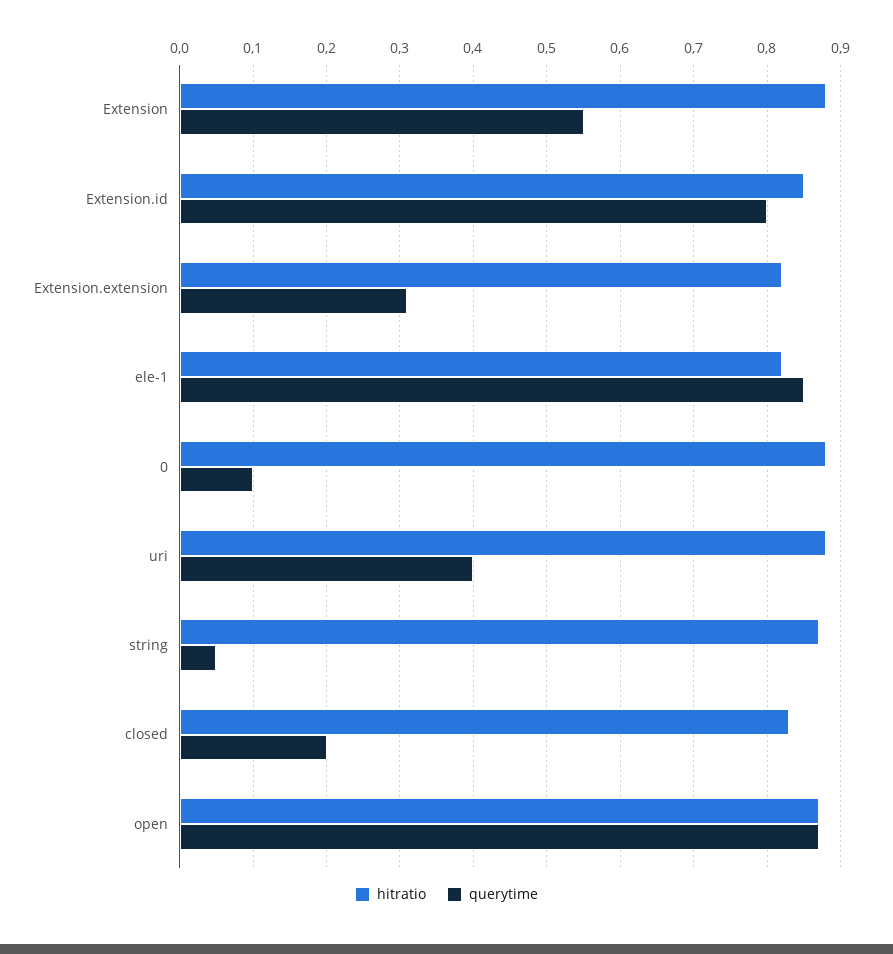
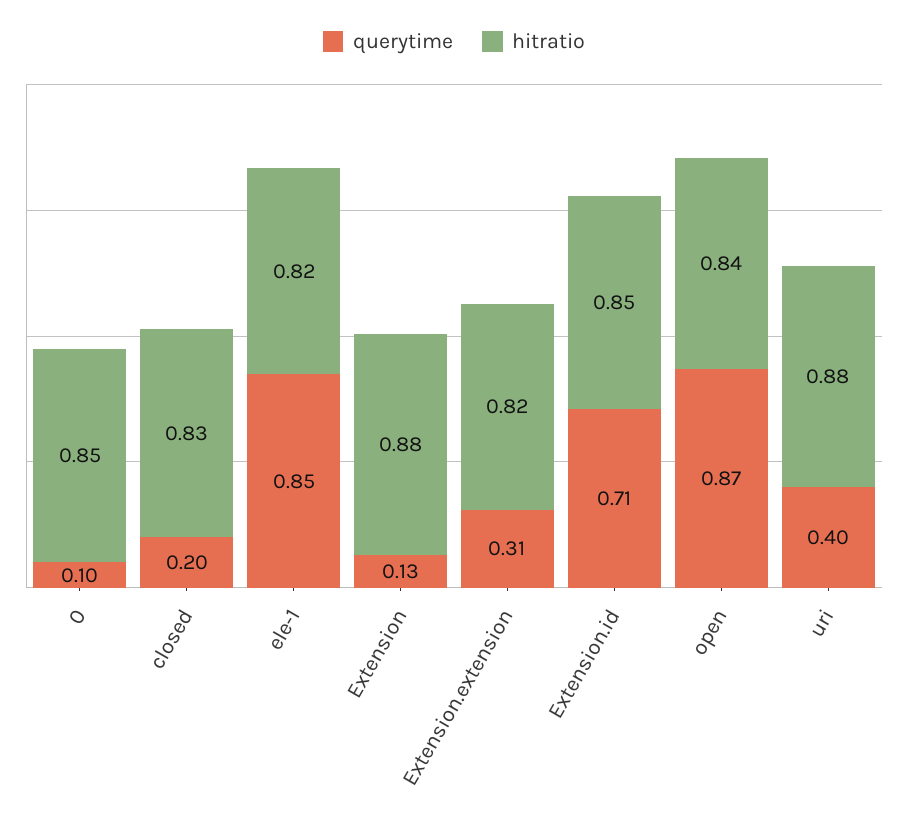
querytime, Extension: 0.55 -> 0.13
querytime, Extension.id: 0.8 -> 0.71
hitratio, 0: 0.88 -> 0.85
hitratio, string: 0.87 -> none
querytime, string: 0.05 -> none
hitratio, open: 0.87 -> 0.84

